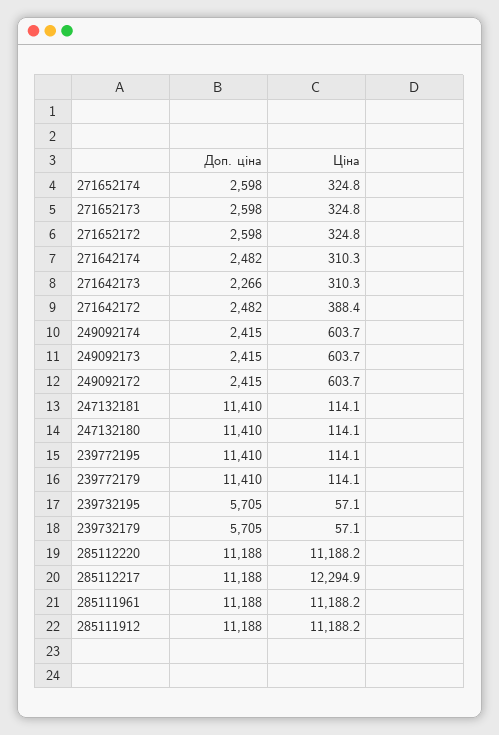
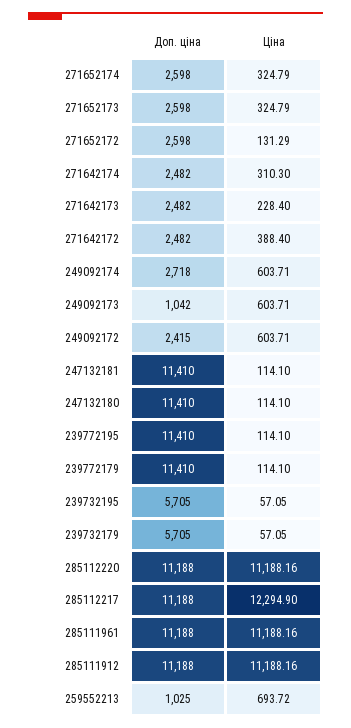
Ціна, 271652172: 324.8 -> 131.29
Доп. ціна, 271642173: 2266 -> 2482
Ціна, 271642173: 310.3 -> 228.4
Доп. ціна, 249092174: 2415 -> 2718
Доп. ціна, 249092173: 2415 -> 1042
Доп. ціна, 259552213: none -> 1025
Ціна, 259552213: none -> 693.72

